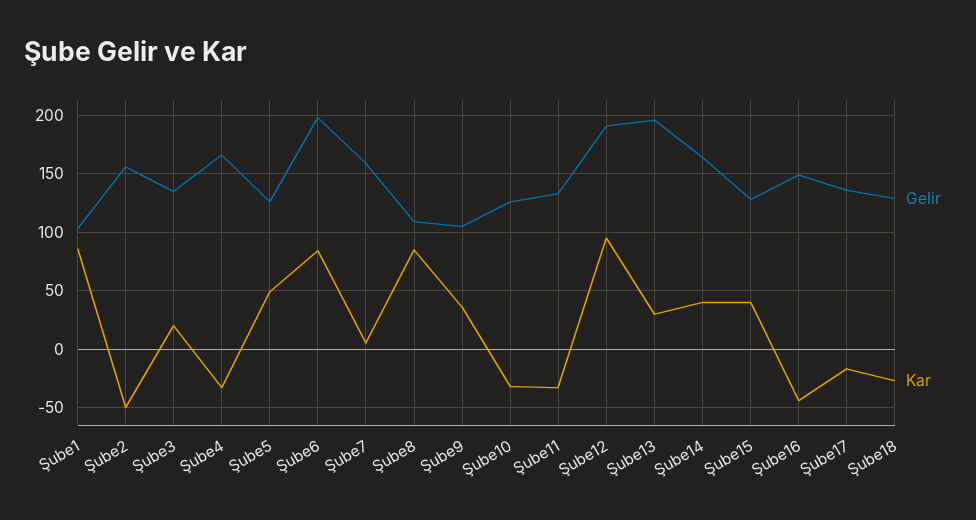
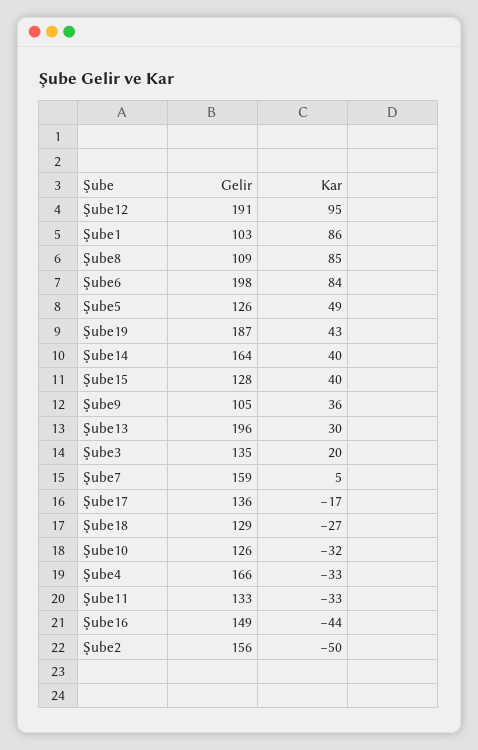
Gelir, Şube19: none -> 187
Kar, Şube19: none -> 43

